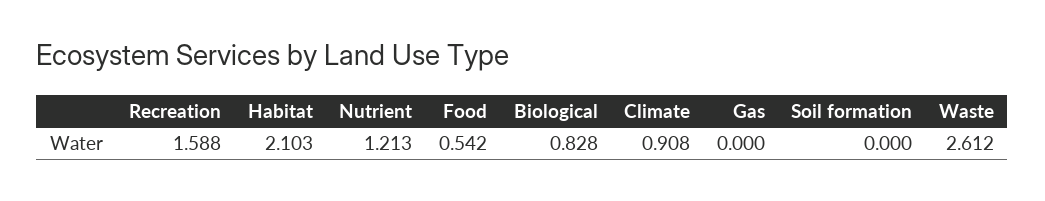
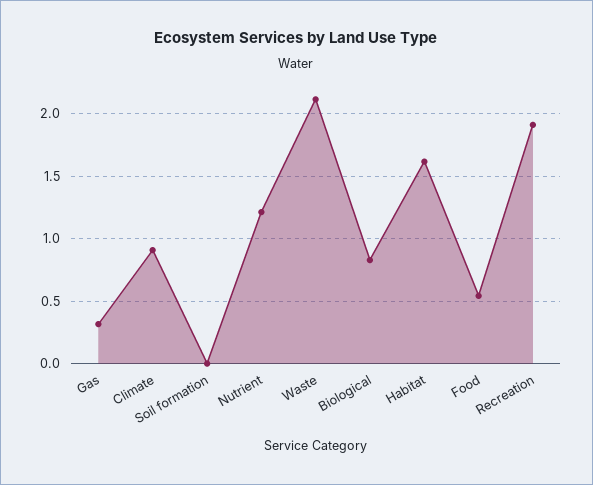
Recreation: 1.588 -> 1.9
Habitat: 2.103 -> 1.6
Gas: 0 -> 0.3
Waste: 2.612 -> 2.1

